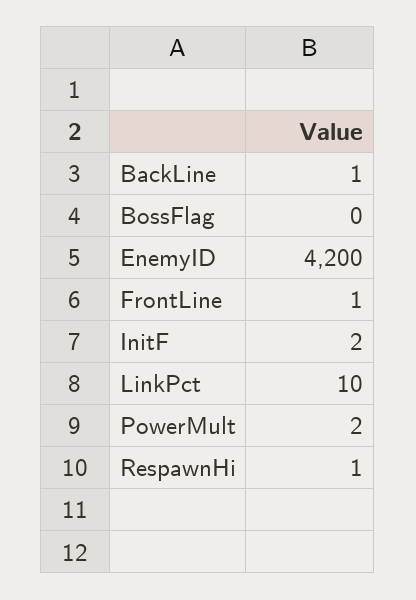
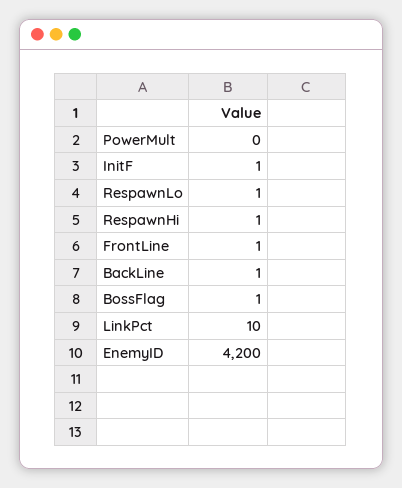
BossFlag: 0 -> 1
InitF: 2 -> 1
PowerMult: 2 -> 0
RespawnLo: none -> 1

